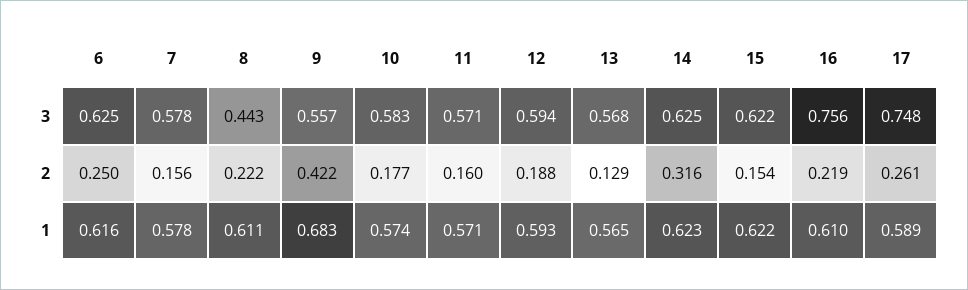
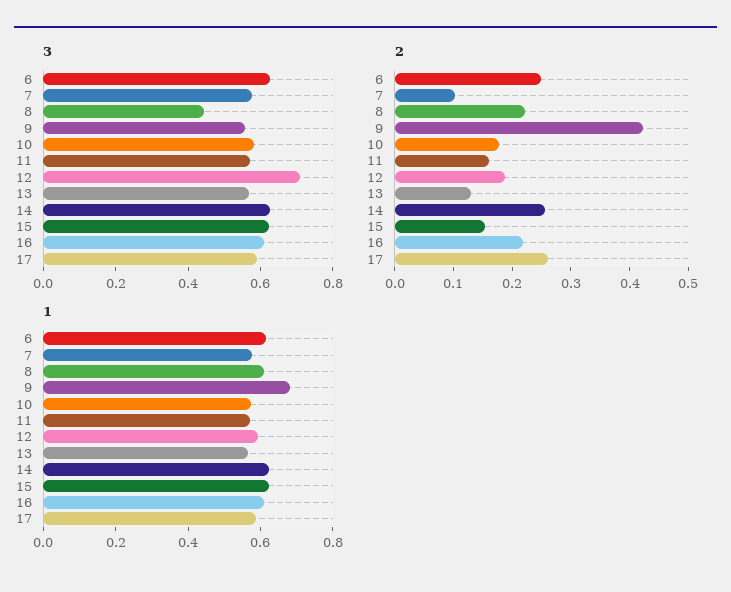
3, 12: 0.594 -> 0.7
3, 16: 0.756 -> 0.6
3, 17: 0.748 -> 0.6
2, 7: 0.156 -> 0.1
2, 14: 0.316 -> 0.26

